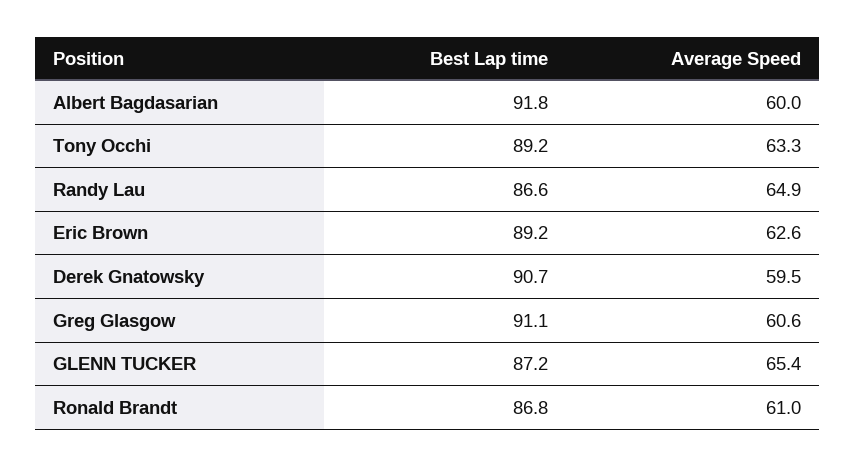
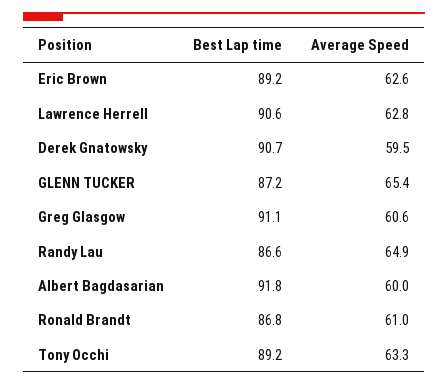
Best Lap time, Lawrence Herrell: none -> 90.6
Average Speed, Lawrence Herrell: none -> 62.8

